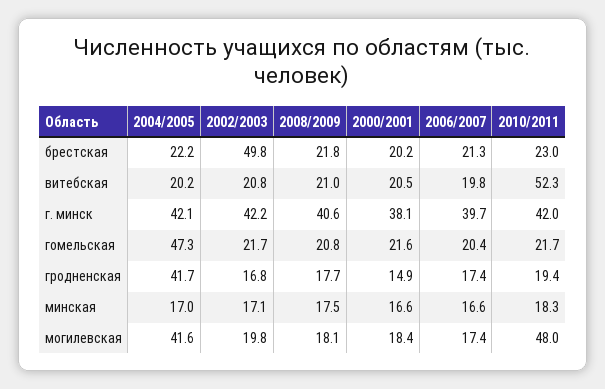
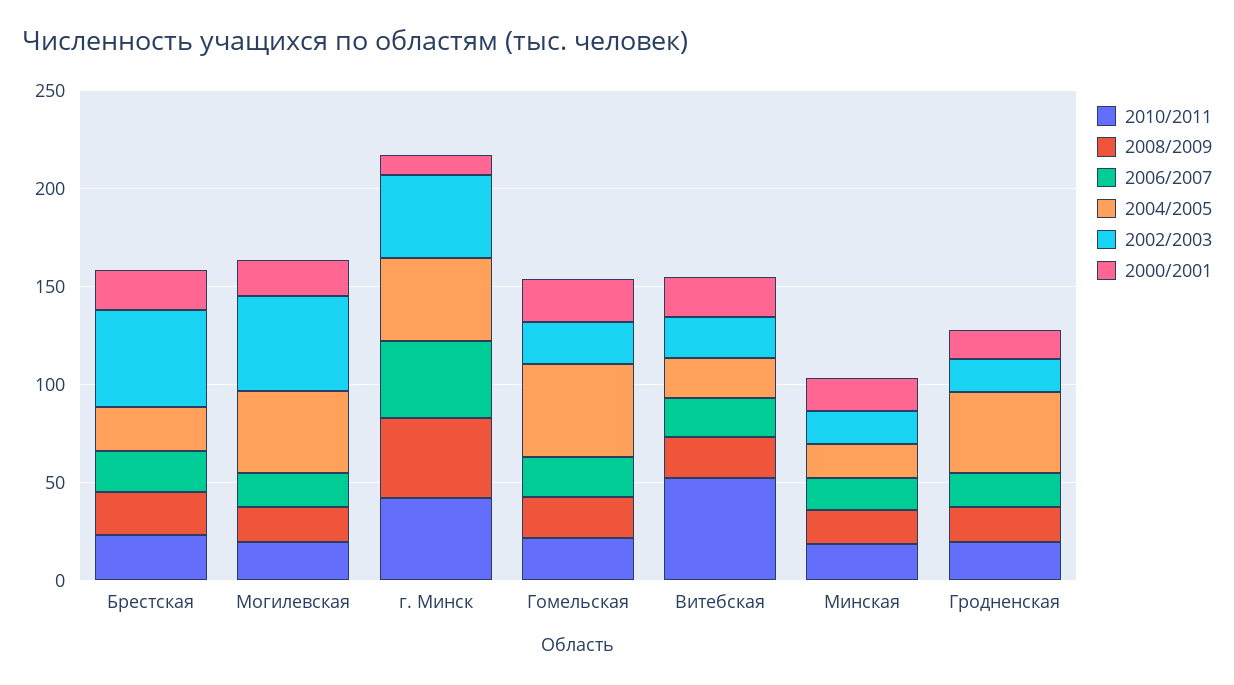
2000/2001, г. минск: 38.1 -> 10
2002/2003, могилевская: 19.8 -> 50
2010/2011, могилевская: 48 -> 20

